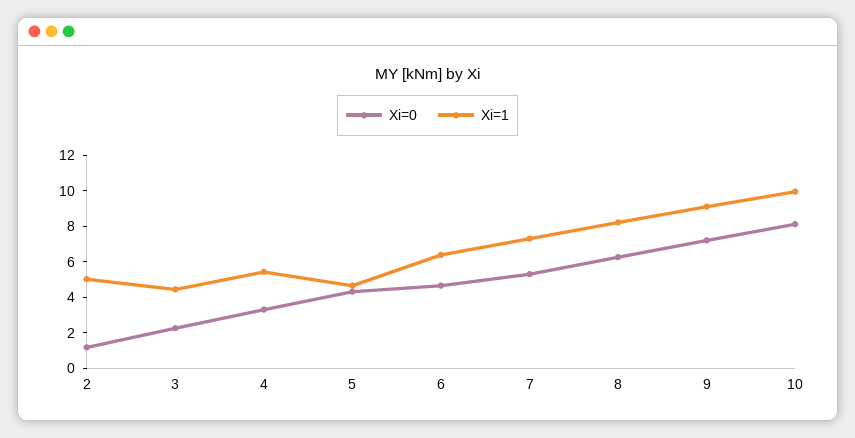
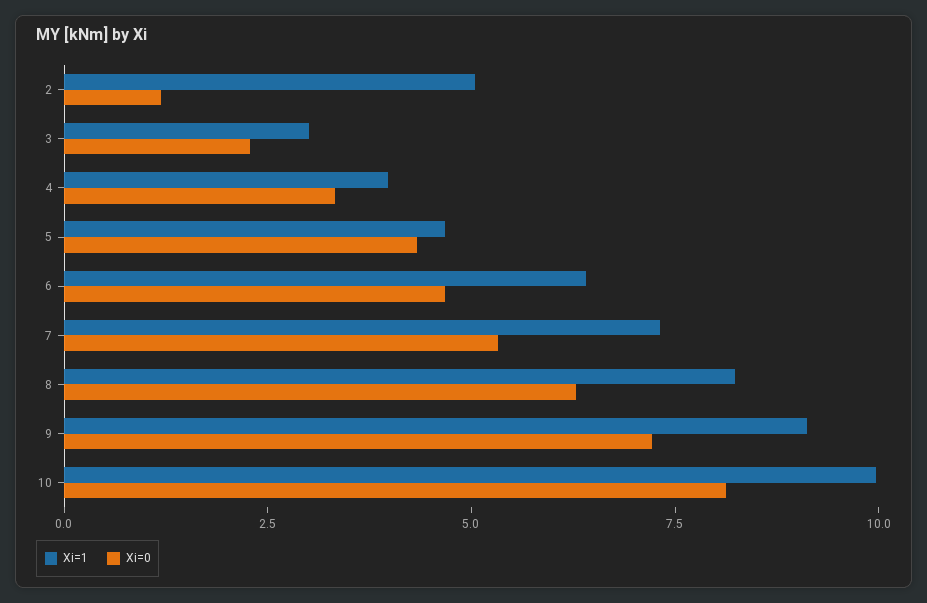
Xi=1, 3: 4.5 -> 3
Xi=1, 4: 5.5 -> 4

